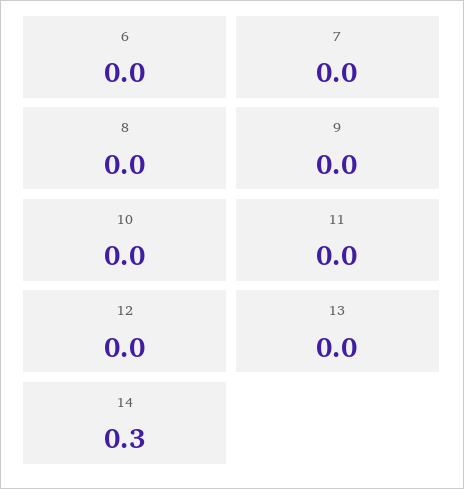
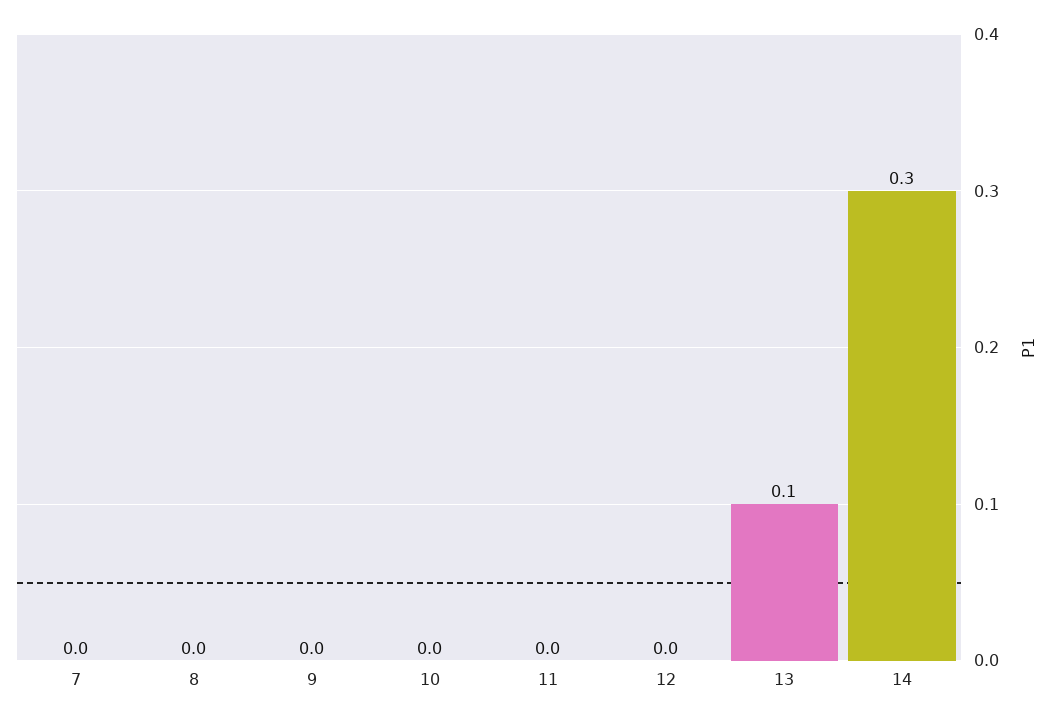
6: 0 -> none
13: 0 -> 0.1

